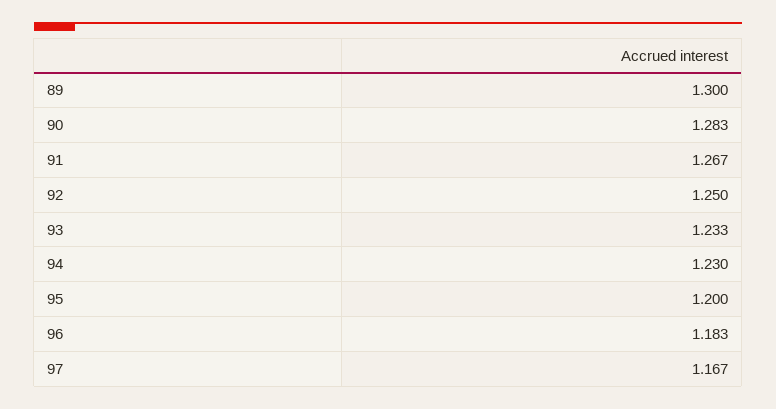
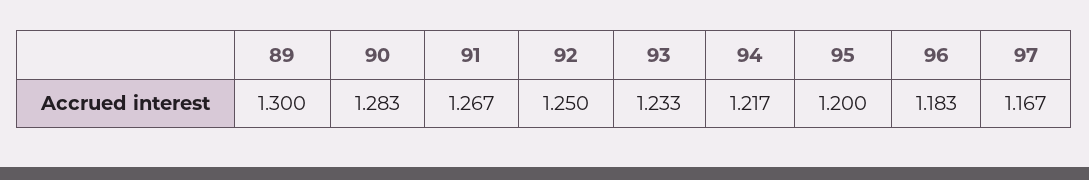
94: 1.23 -> 1.217

